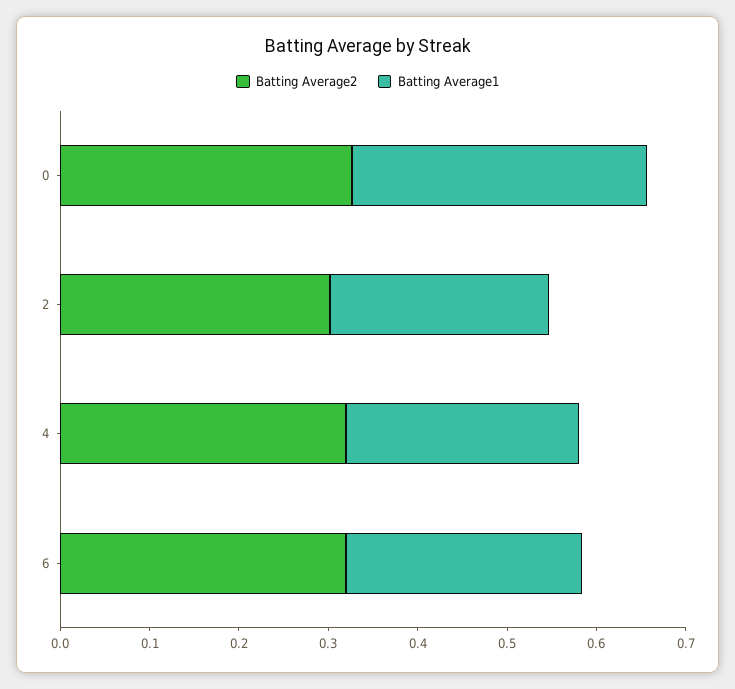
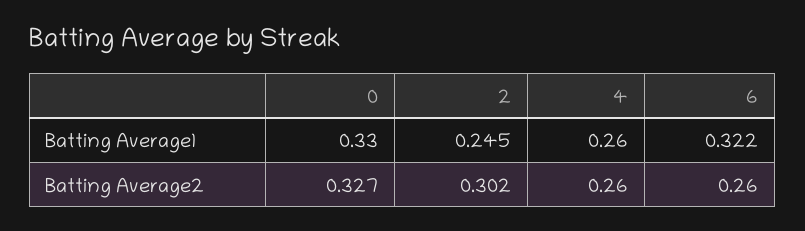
Batting Average2, 4: 0.32 -> 0.26
Batting Average2, 6: 0.32 -> 0.26
Batting Average1, 6: 0.26 -> 0.322

